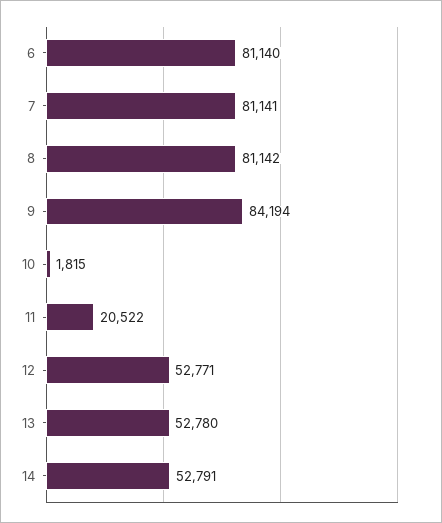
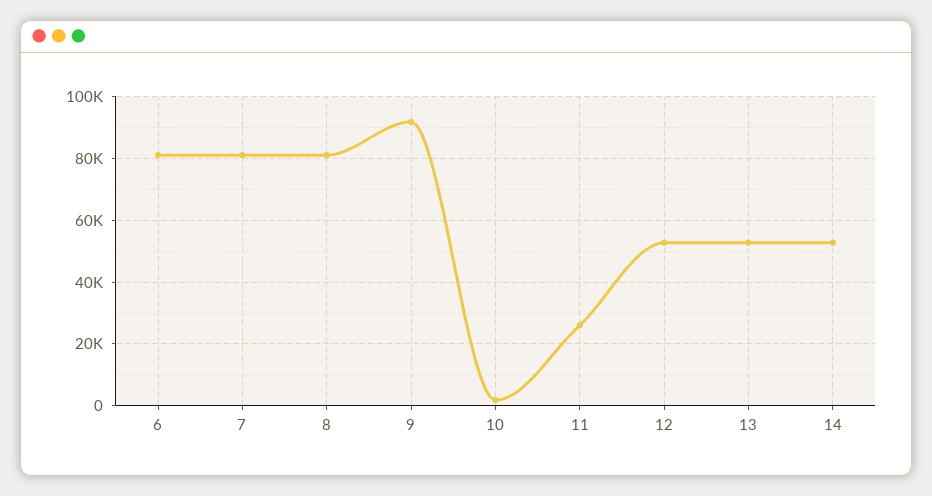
9: 84194 -> 92000
11: 20522 -> 26000

